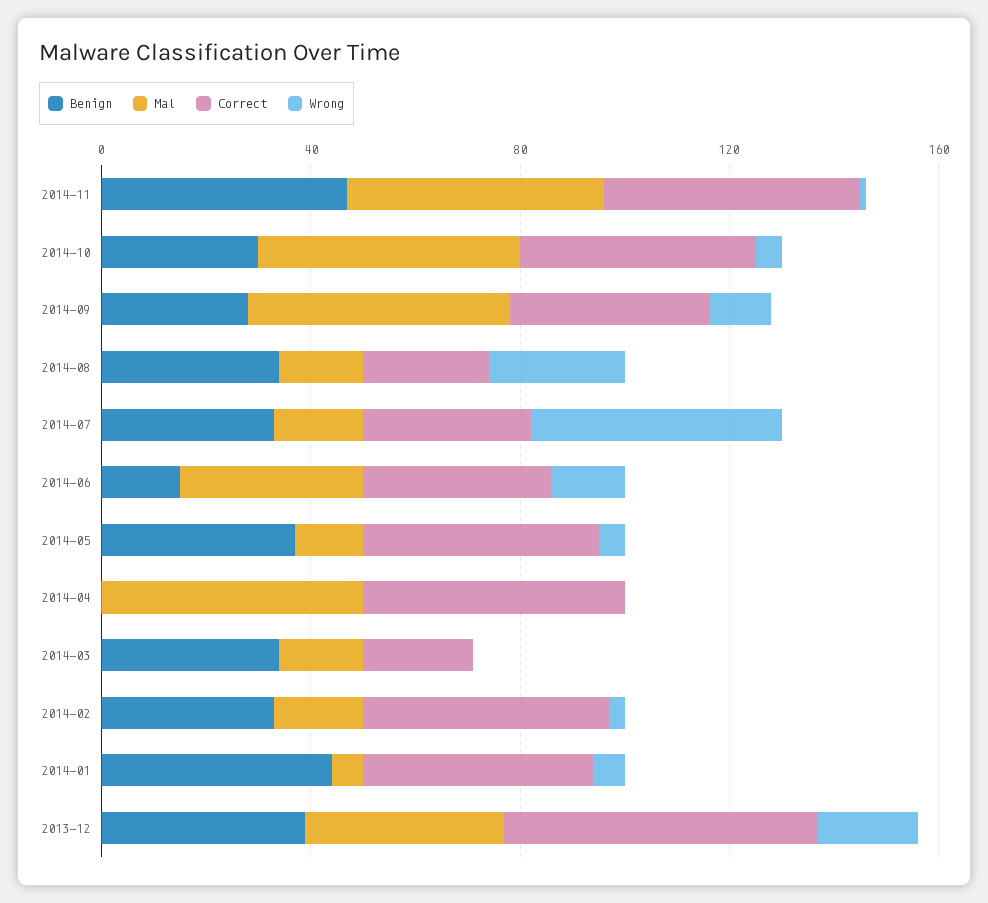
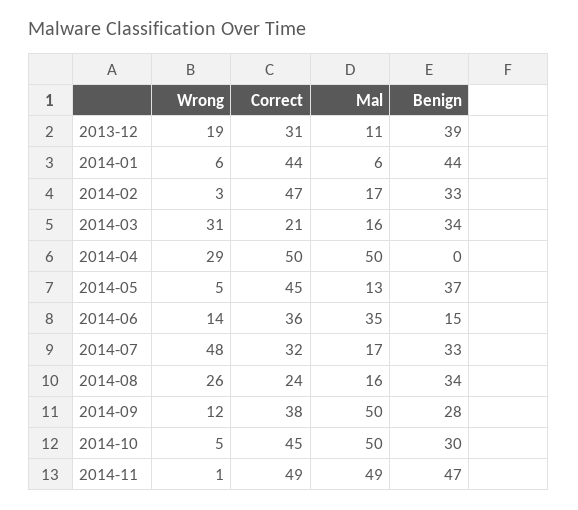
Wrong, 2014-04: 0 -> 29
Wrong, 2014-03: 0 -> 31
Mal, 2013-12: 40 -> 11
Correct, 2013-12: 60 -> 31

